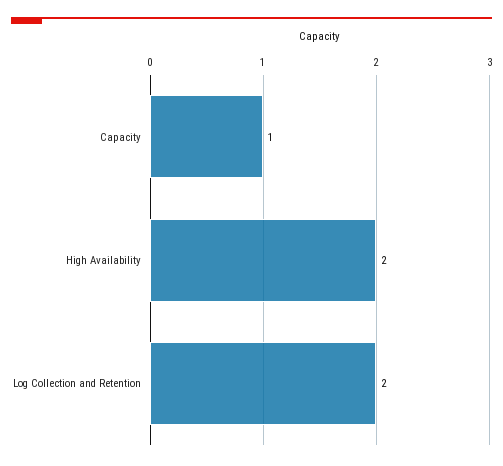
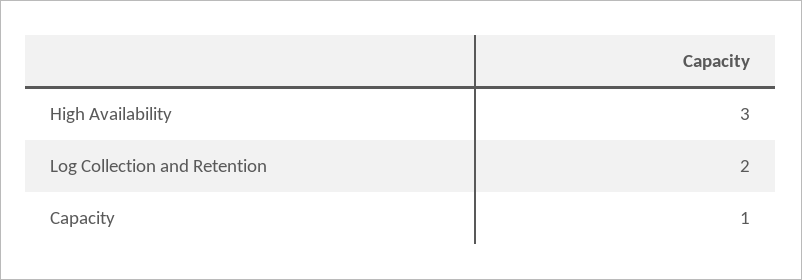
High Availability: 2 -> 3

